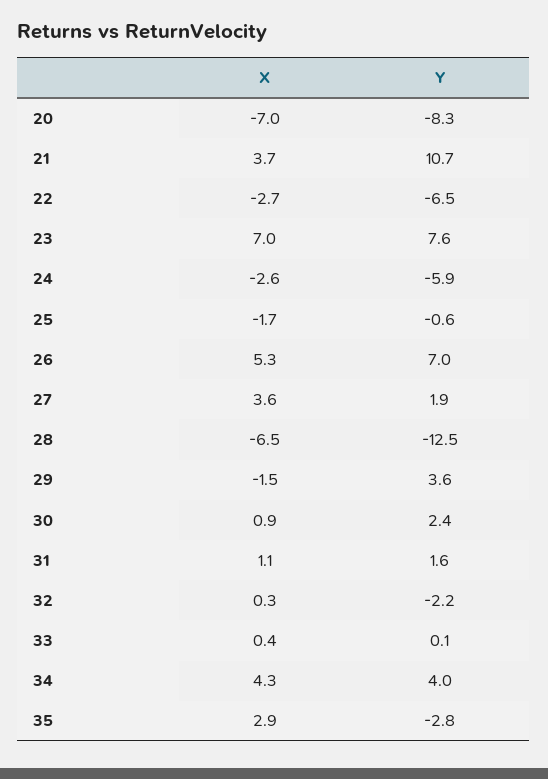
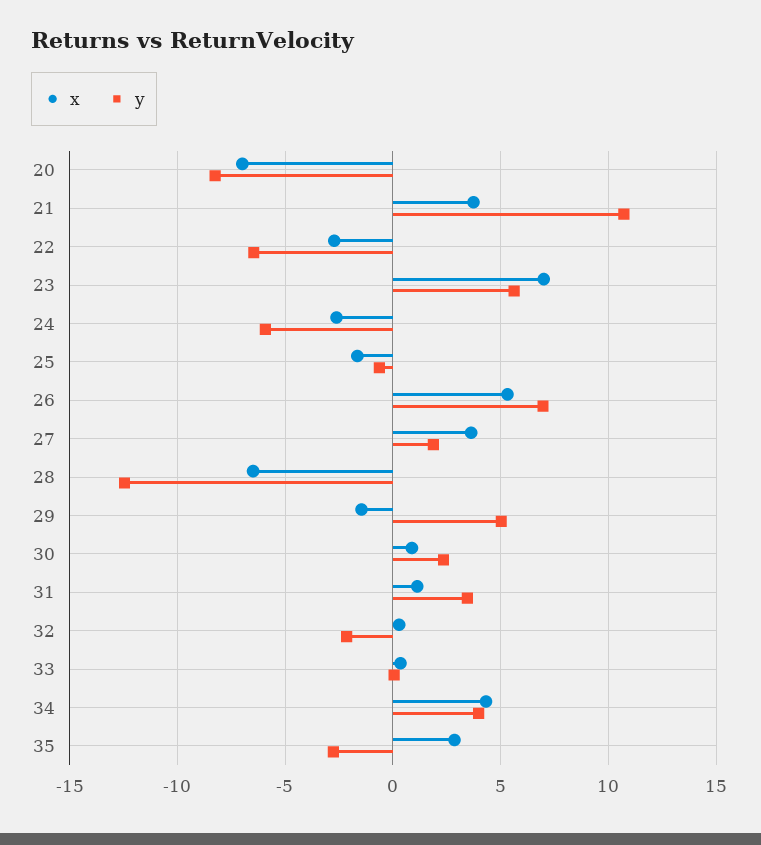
Y, 23: 7.6 -> 5.5
Y, 29: 3.6 -> 5
Y, 31: 1.6 -> 3.5

